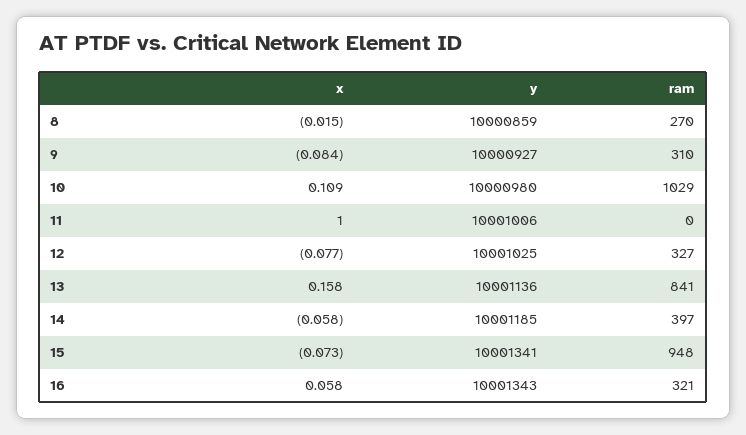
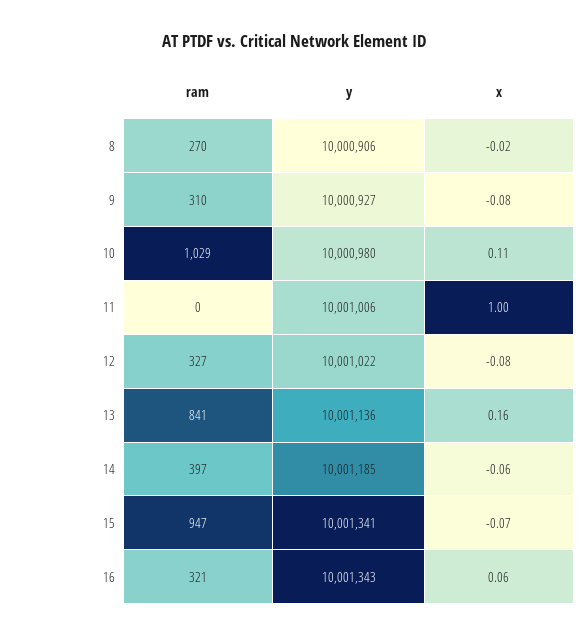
y, 8: 10000859 -> 10000906
y, 12: 10001025 -> 10001022
ram, 15: 948 -> 947

